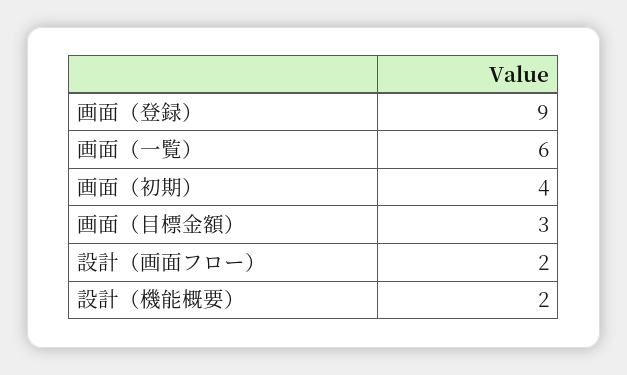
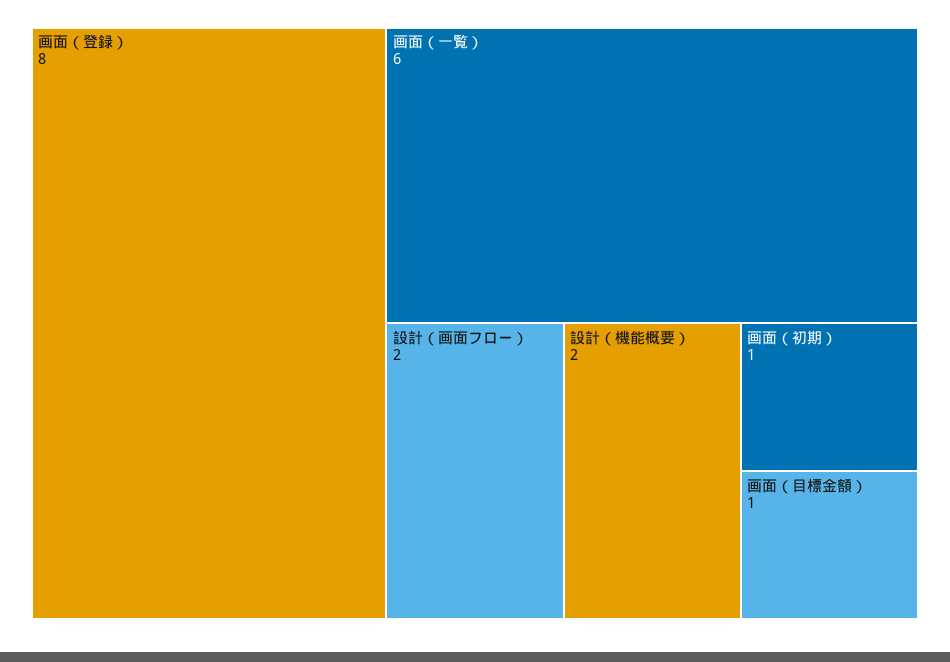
画面（登録）: 9 -> 8
画面（初期）: 4 -> 1
画面（目標金額）: 3 -> 1

